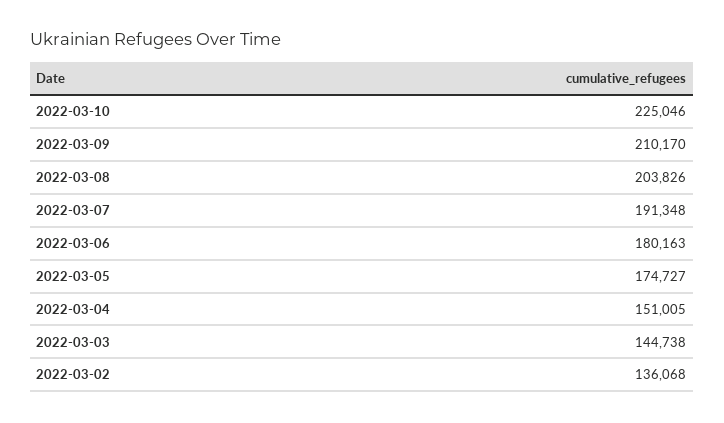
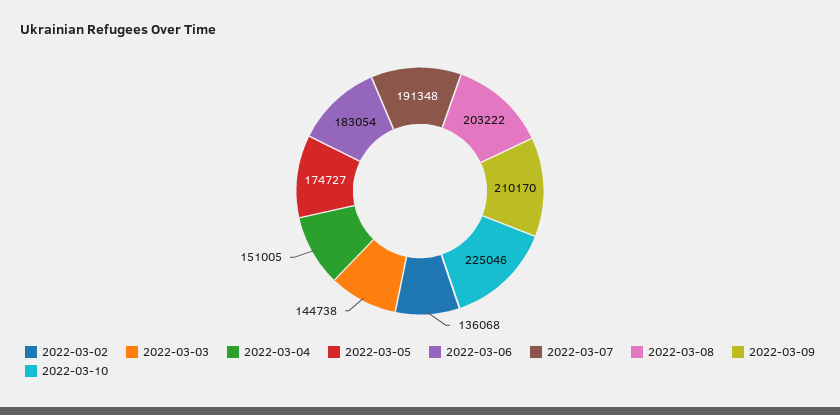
2022-03-08: 203826 -> 203222
2022-03-06: 180163 -> 183054

